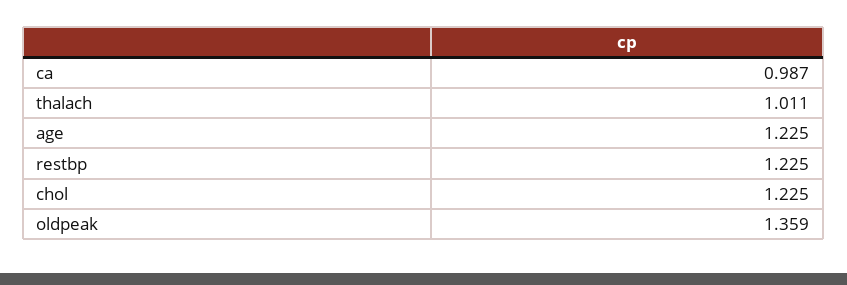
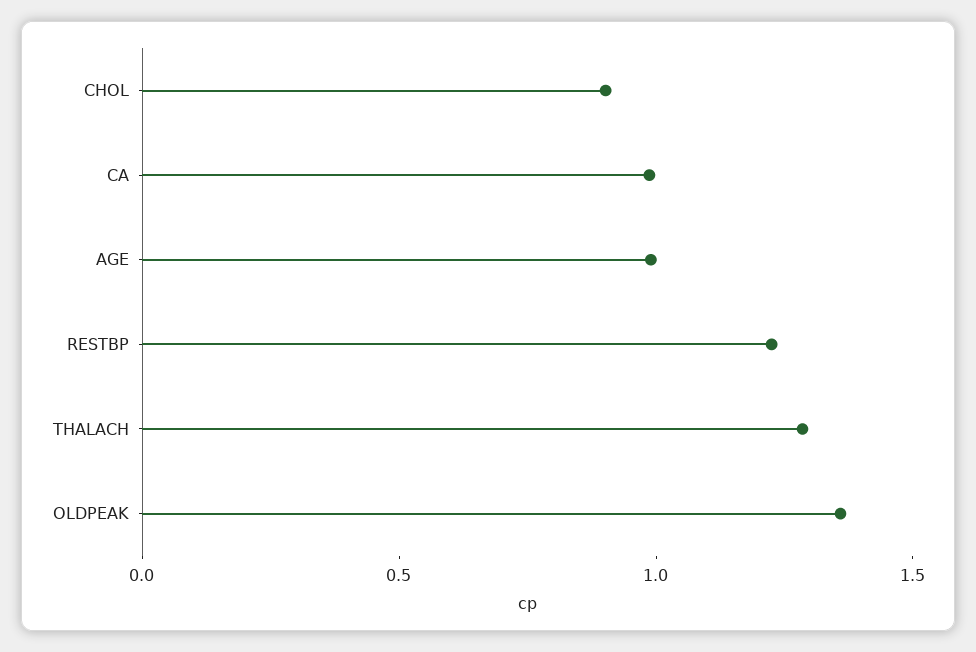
thalach: 1.011 -> 1.3
age: 1.225 -> 1
chol: 1.225 -> 0.9

